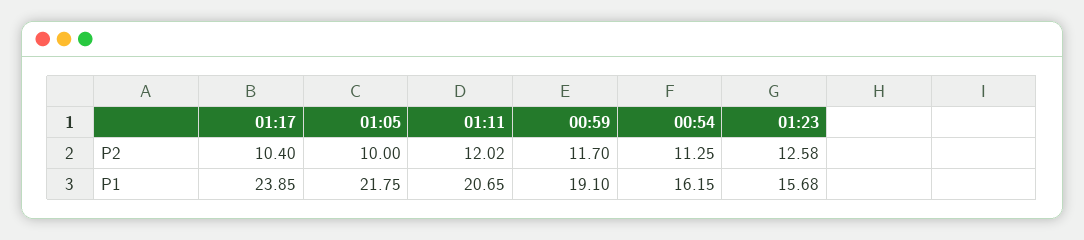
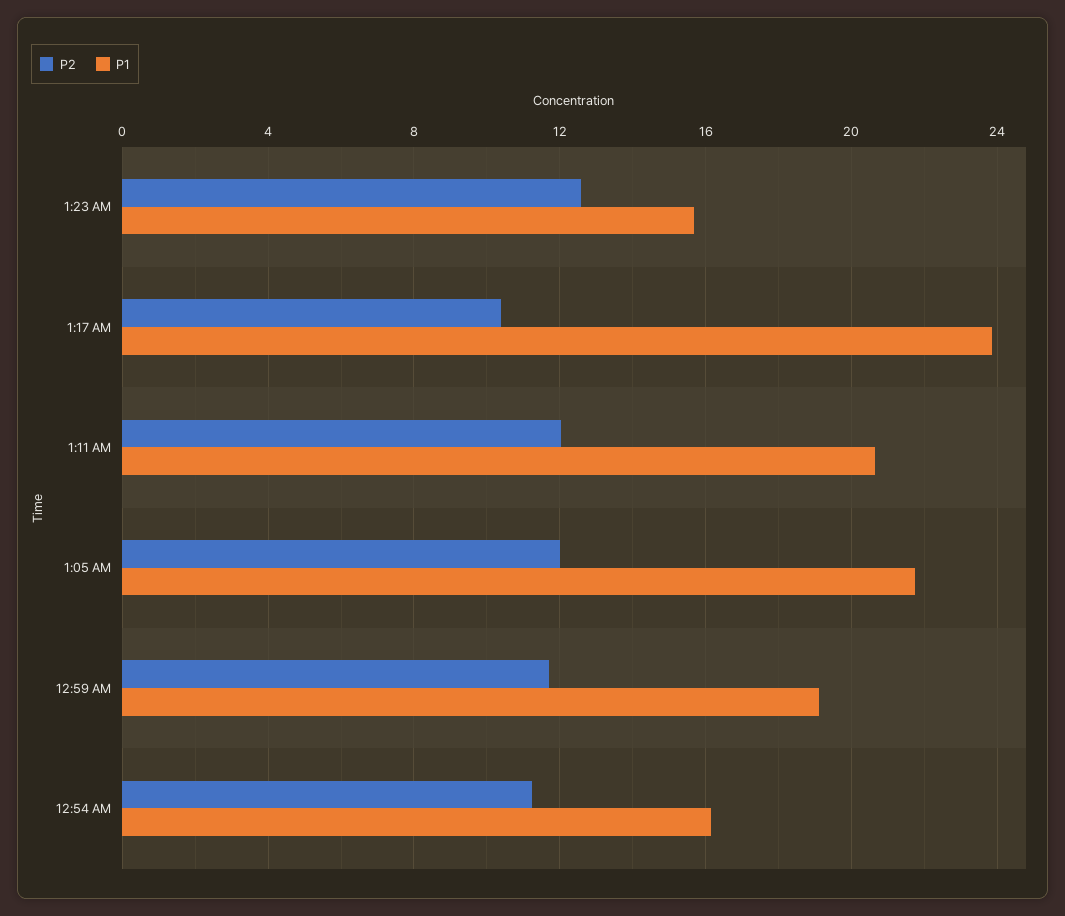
P2, 01:05: 10 -> 12

